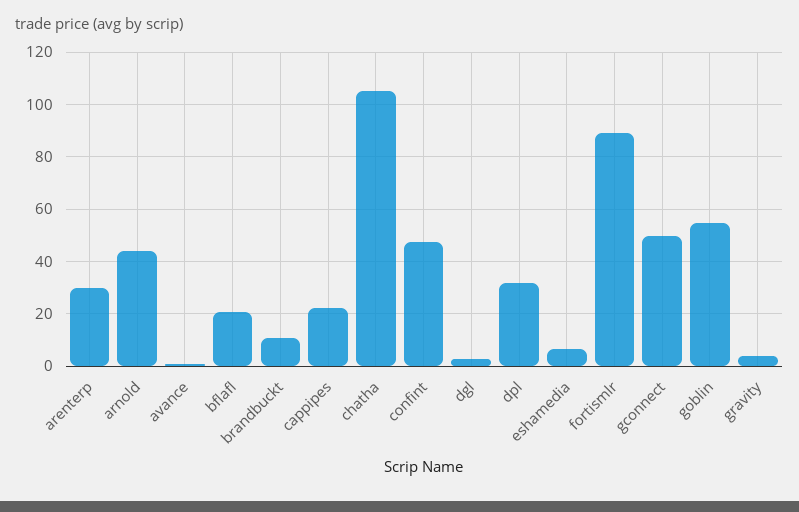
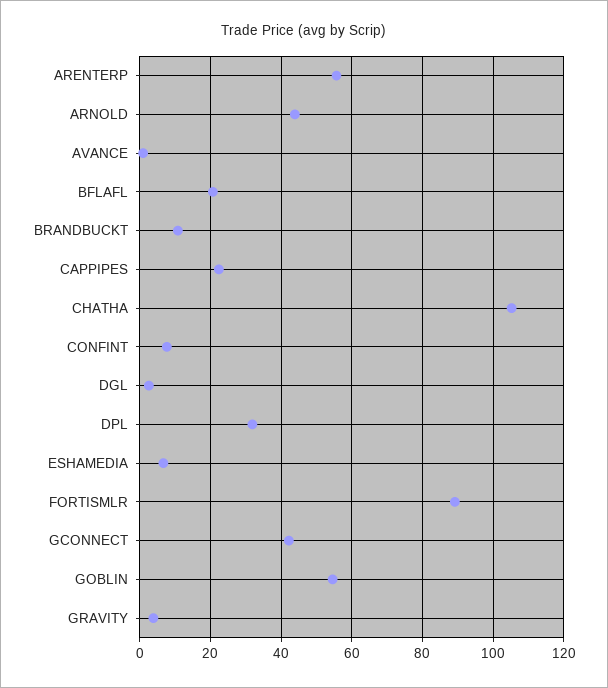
arenterp: 30 -> 56
confint: 47.5 -> 8
gconnect: 50 -> 42

